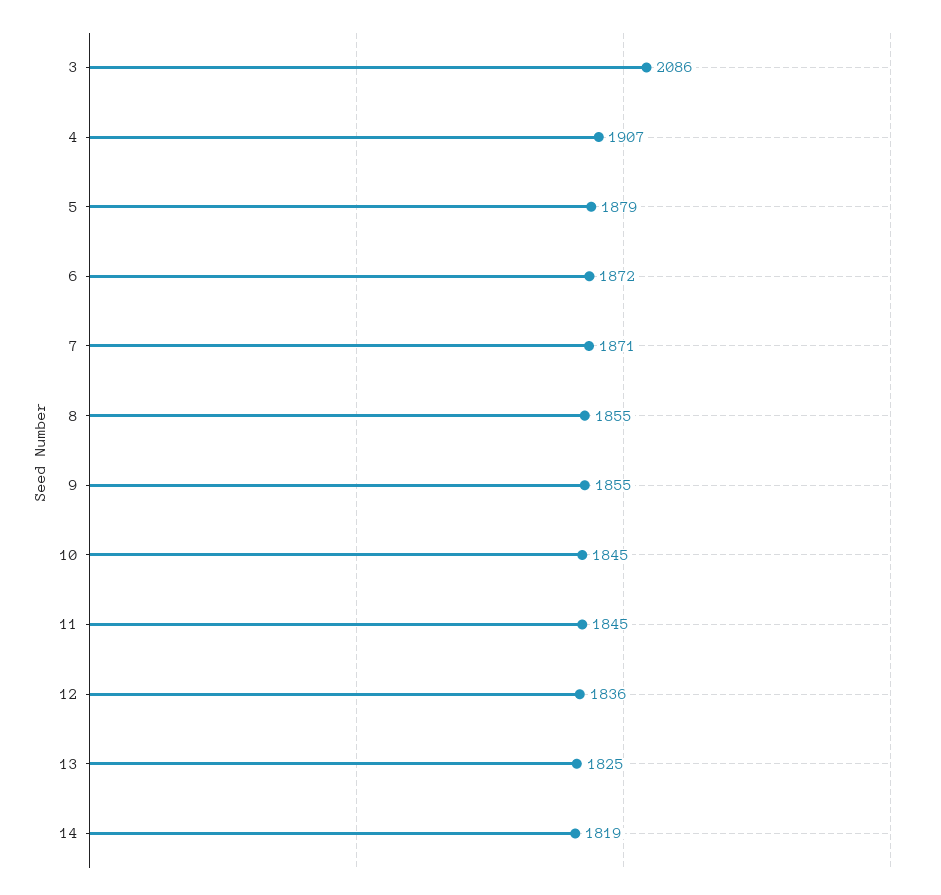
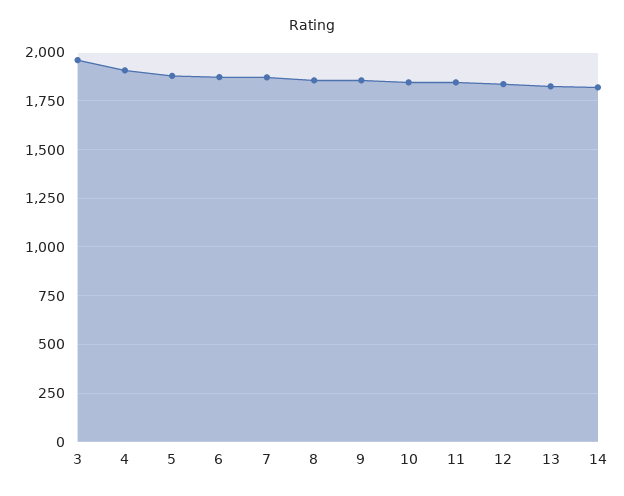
3: 2086 -> 1950

